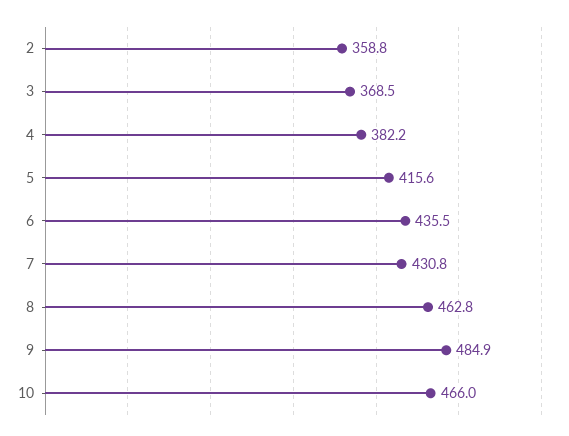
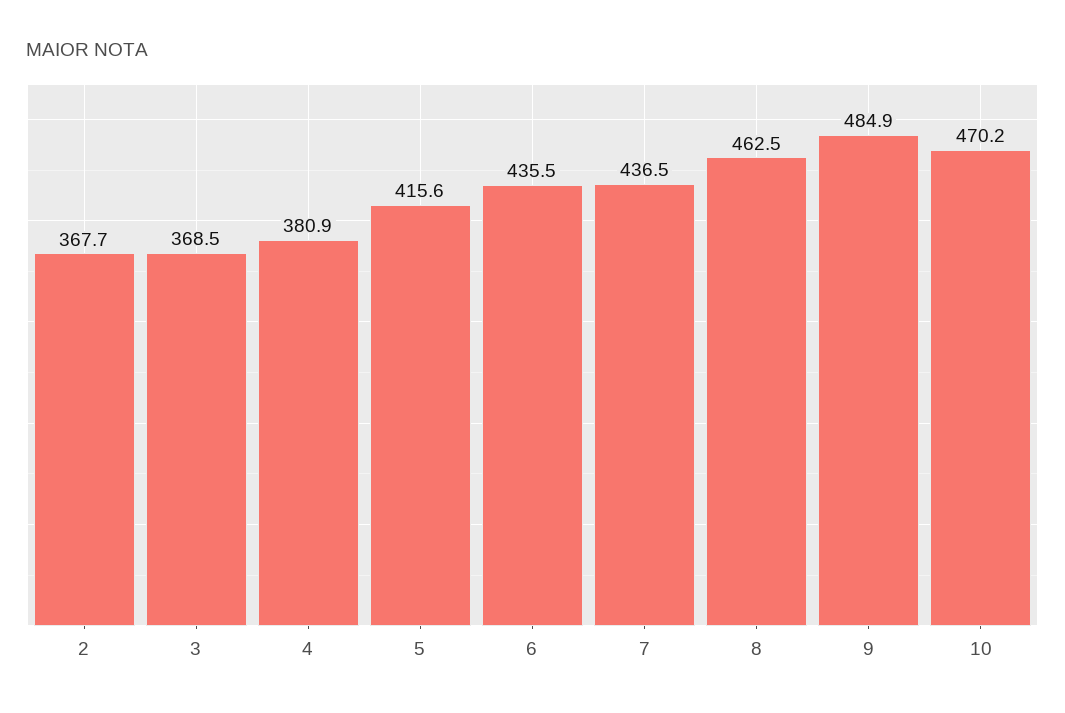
2: 358.8 -> 367.7
4: 382.2 -> 380.9
7: 430.8 -> 436.5
8: 462.8 -> 462.5
10: 466 -> 470.2

